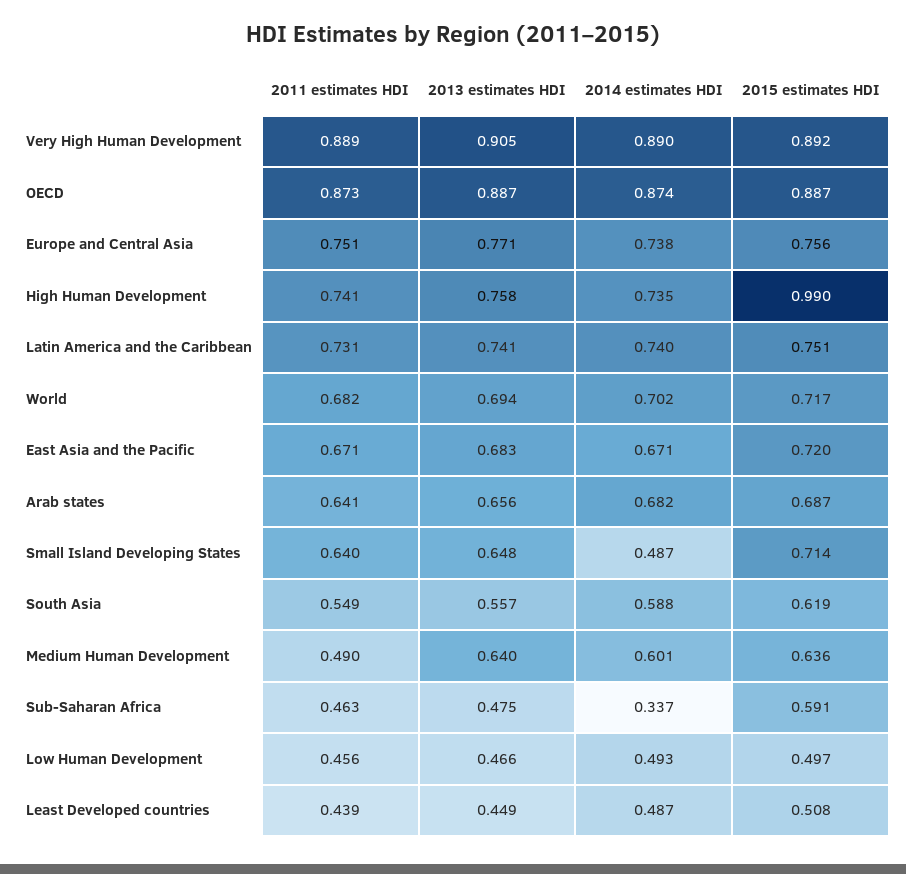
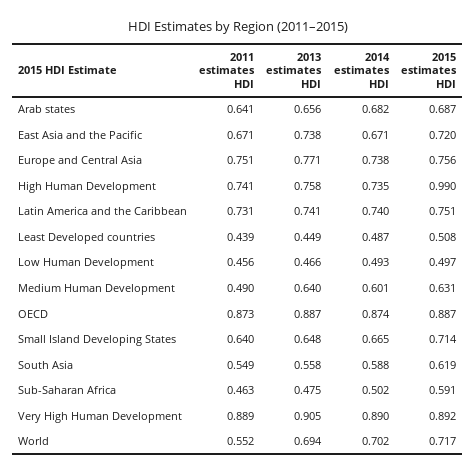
2011 estimates HDI, World: 0.682 -> 0.552
2013 estimates HDI, East Asia and the Pacific: 0.683 -> 0.738
2014 estimates HDI, Small Island Developing States: 0.487 -> 0.665
2013 estimates HDI, South Asia: 0.557 -> 0.558
2015 estimates HDI, Medium Human Development: 0.636 -> 0.631
2014 estimates HDI, Sub-Saharan Africa: 0.337 -> 0.502

